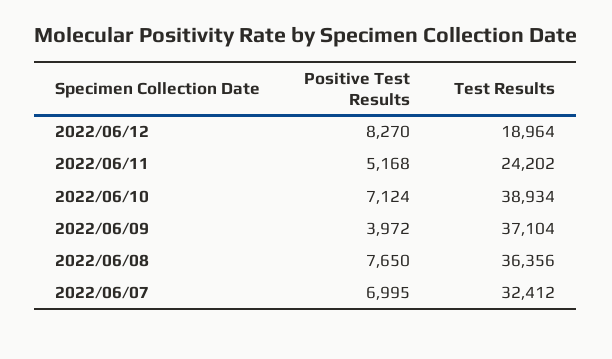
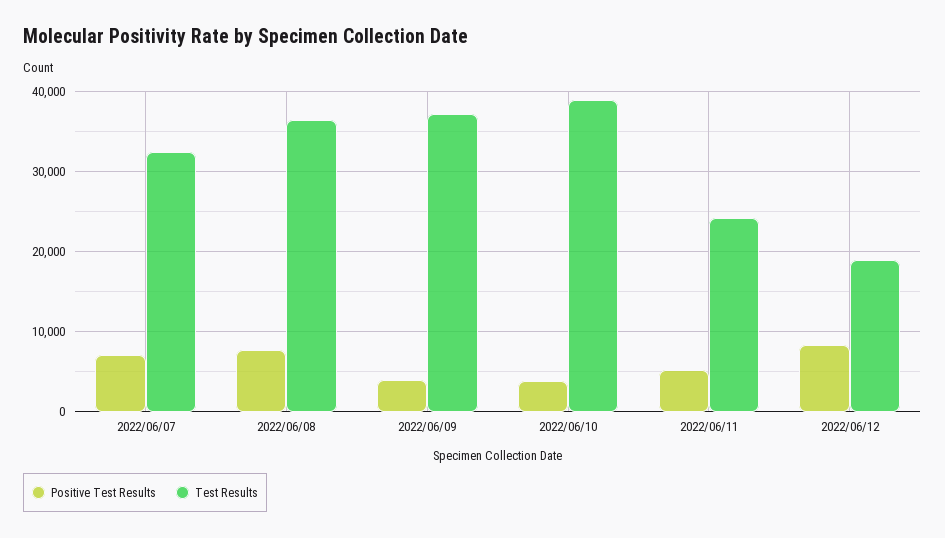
Positive Test Results, 2022/06/10: 7124 -> 4000

